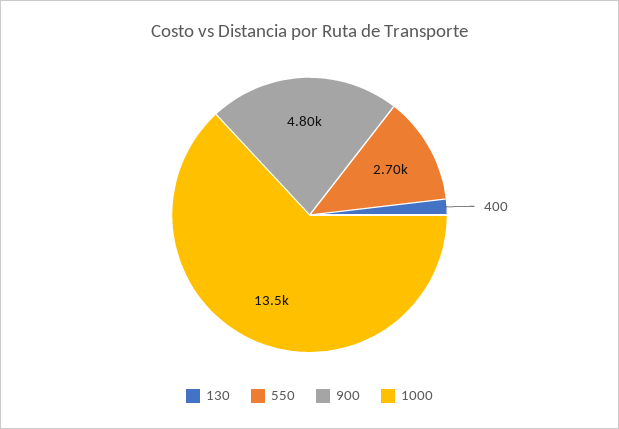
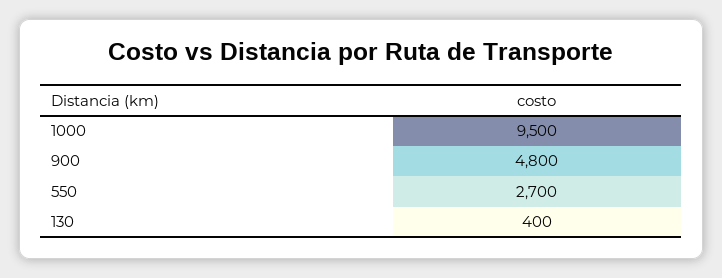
1000: 13500 -> 9500

